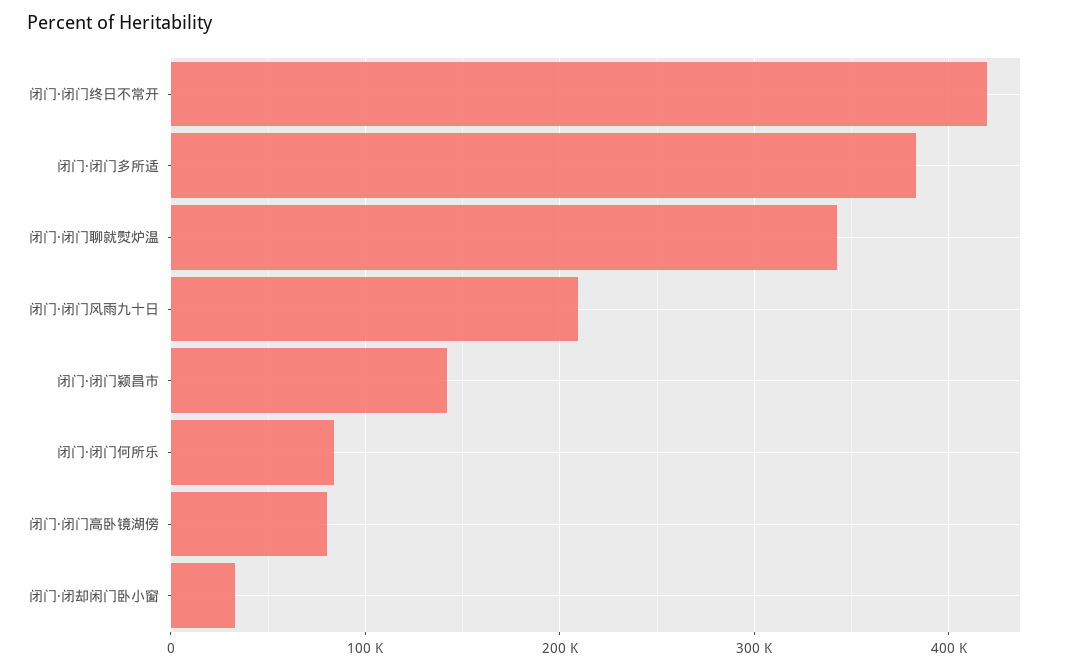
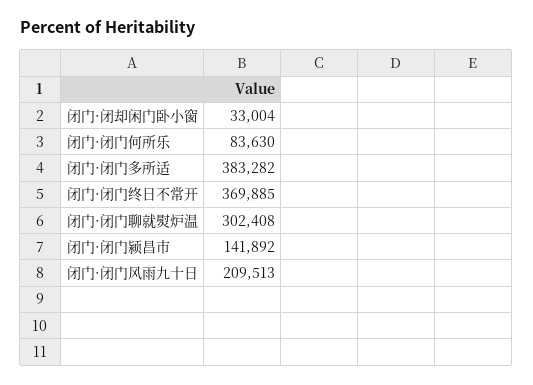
闭门·闭门终日不常开: 420000 -> 369885
闭门·闭门聊就熨炉温: 340000 -> 302408
闭门·闭门高卧镜湖傍: 80000 -> none

